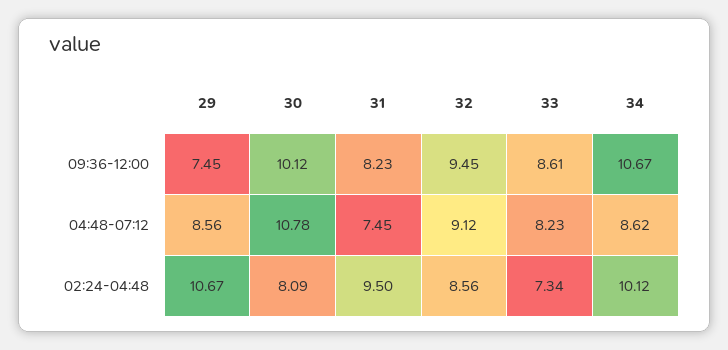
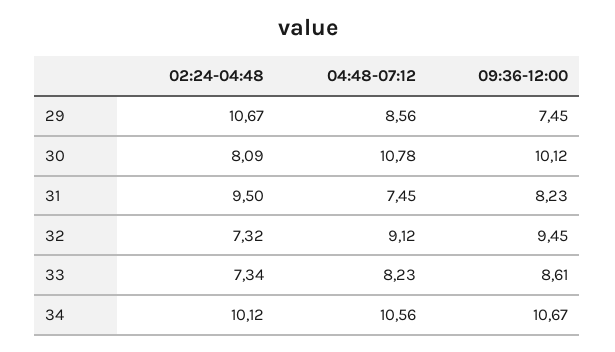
34, 04:48-07:12: 8.62 -> 10.56
32, 02:24-04:48: 8.56 -> 7.32

